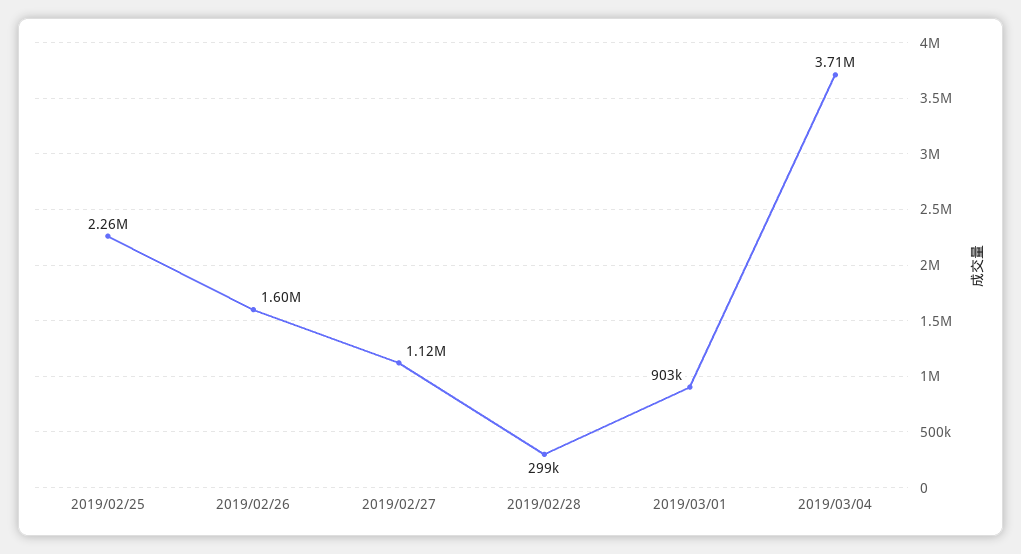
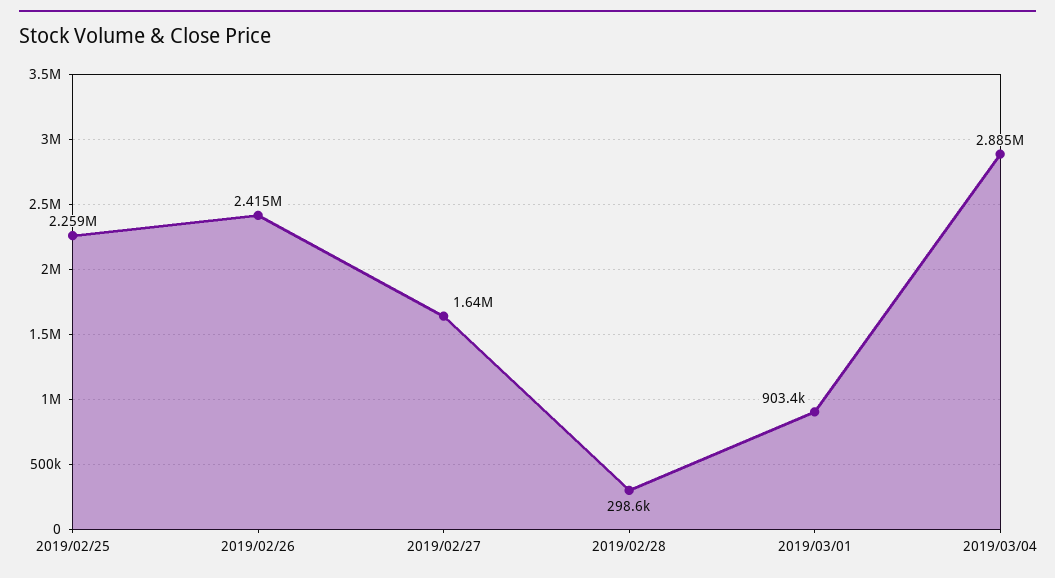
2019/02/26: 1600000 -> 2415000
2019/02/27: 1120000 -> 1640000
2019/03/04: 3710000 -> 2885000

